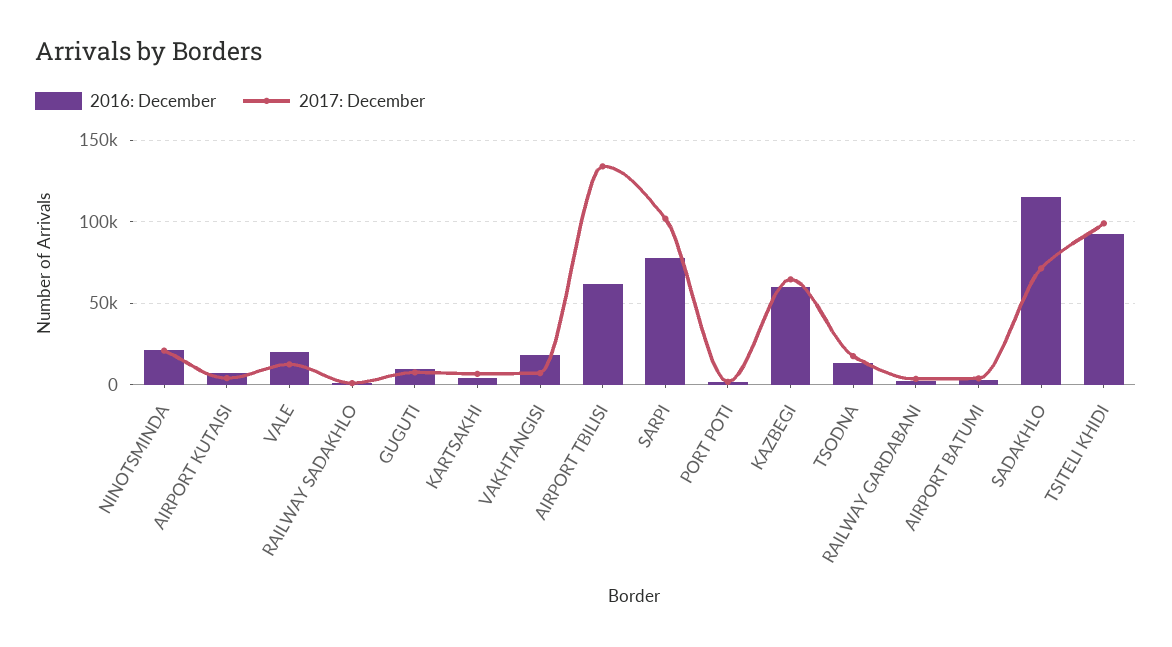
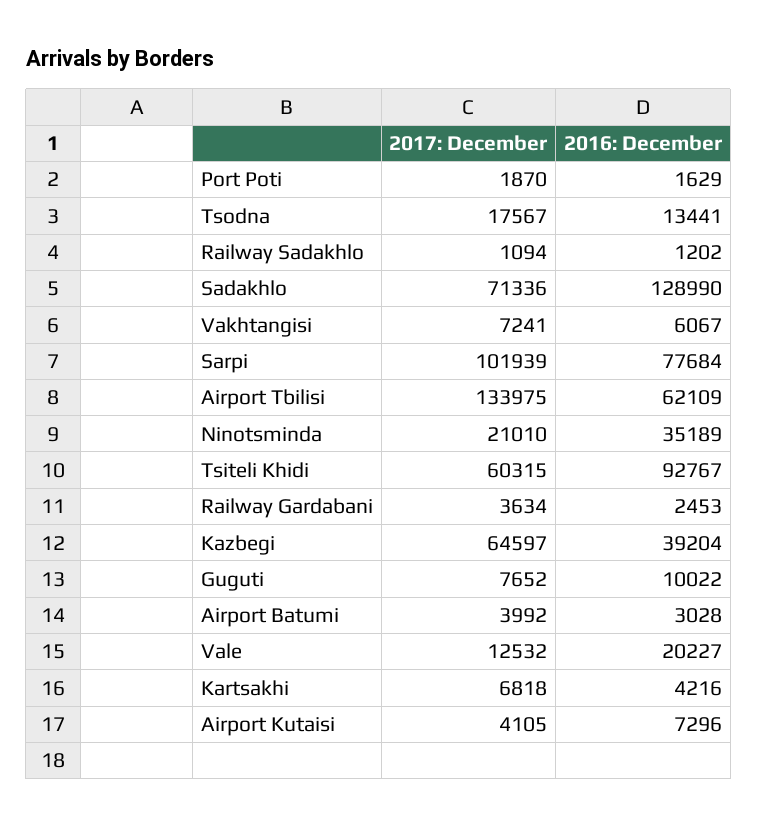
2016: December, NINOTSMINDA: 20000 -> 35189
2016: December, VAKHTANGISI: 20000 -> 6067
2016: December, KAZBEGI: 60000 -> 39204
2016: December, SADAKHLO: 115000 -> 128990
2017: December, TSITELI KHIDI: 100000 -> 60315

